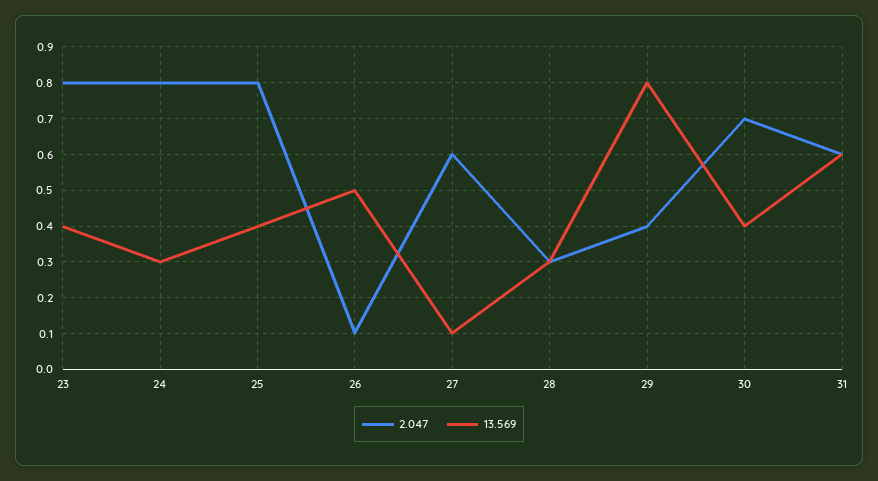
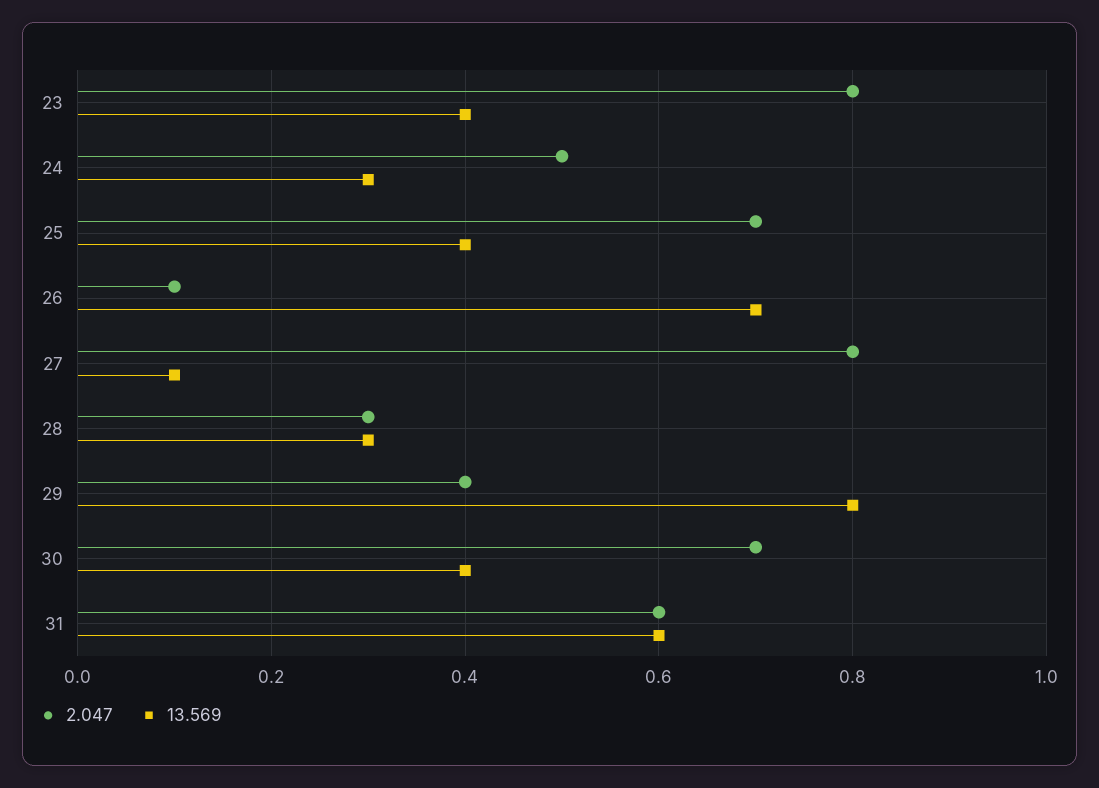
2.047, 24: 0.8 -> 0.5
2.047, 25: 0.8 -> 0.7
13.569, 26: 0.5 -> 0.7
2.047, 27: 0.6 -> 0.8

